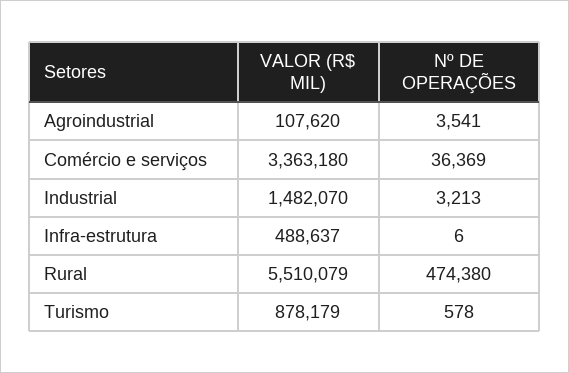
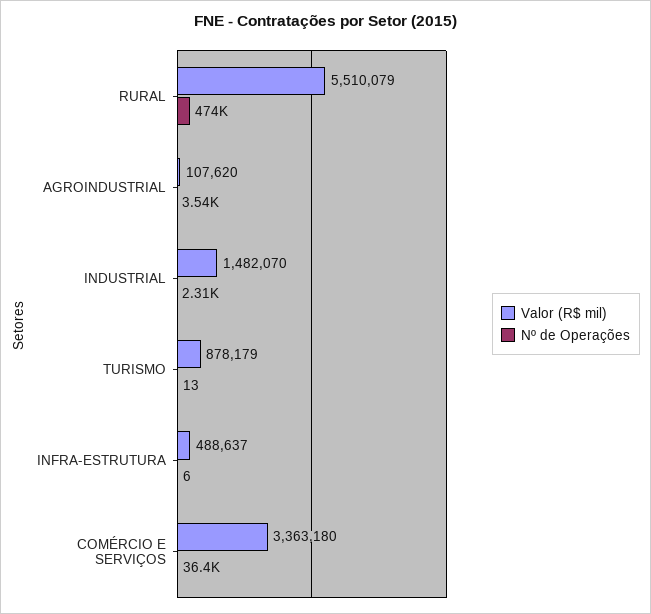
Nº DE OPERAÇÕES, Industrial: 3213 -> 2310
Nº DE OPERAÇÕES, Turismo: 578 -> 13

